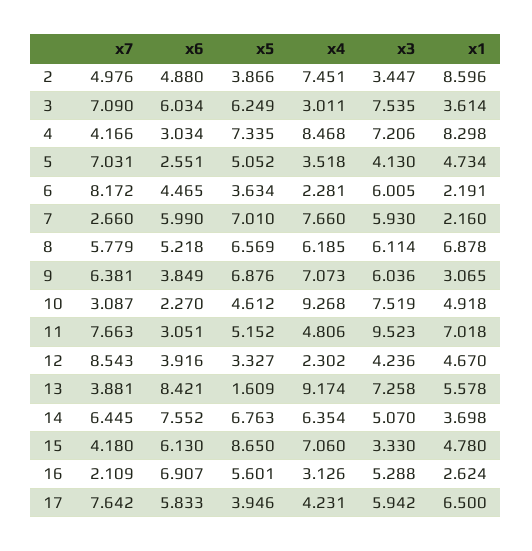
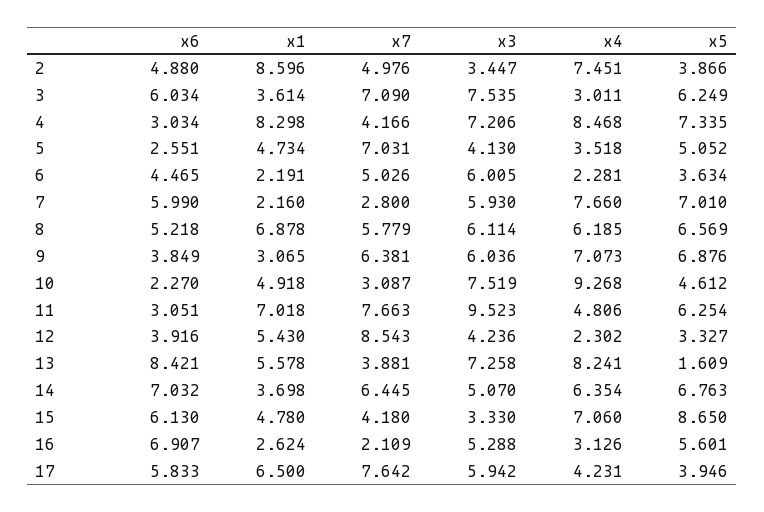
x7, 6: 8.172 -> 5.026
x7, 7: 2.66 -> 2.8
x5, 11: 5.152 -> 6.254
x1, 12: 4.67 -> 5.43
x4, 13: 9.174 -> 8.241
x6, 14: 7.552 -> 7.032

